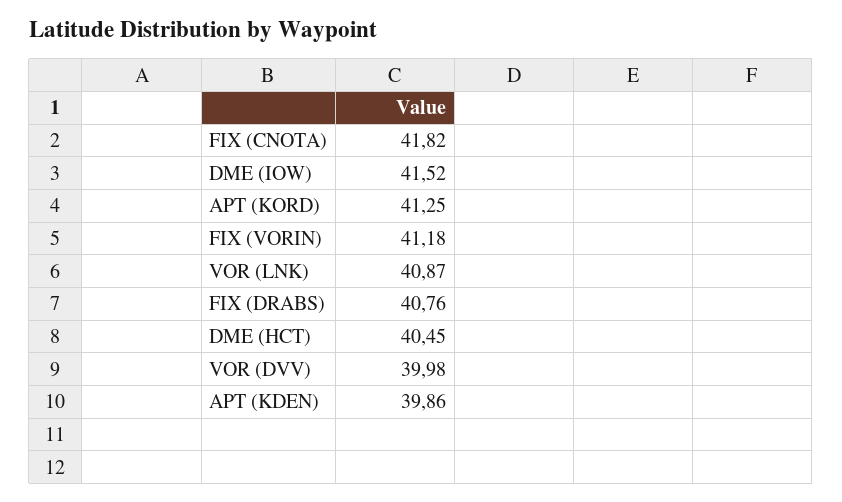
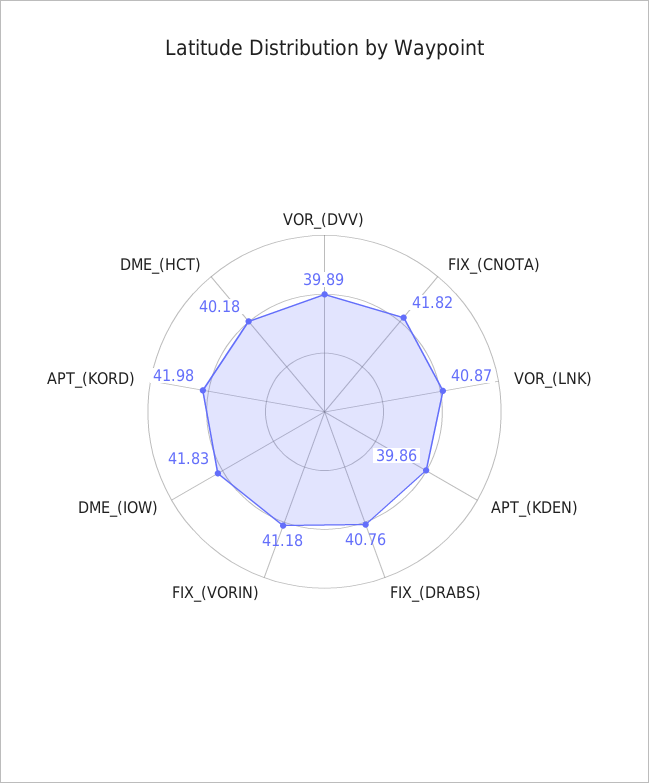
DME (IOW): 41.52 -> 41.83
APT (KORD): 41.25 -> 41.98
DME (HCT): 40.45 -> 40.18
VOR (DVV): 39.98 -> 39.89

